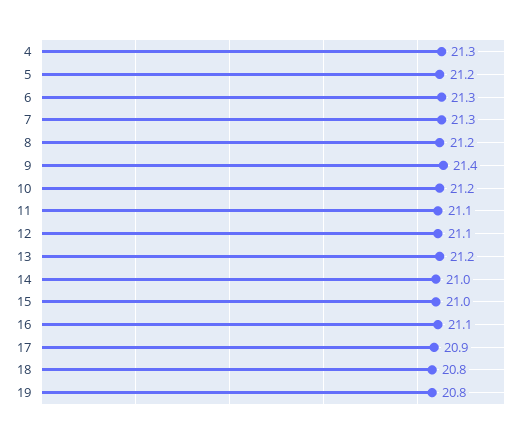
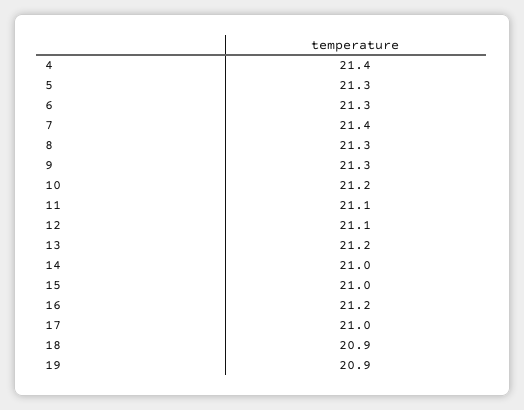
4: 21.3 -> 21.4
5: 21.2 -> 21.3
7: 21.3 -> 21.4
8: 21.2 -> 21.3
9: 21.4 -> 21.3
16: 21.1 -> 21.2
17: 20.9 -> 21
18: 20.8 -> 20.9
19: 20.8 -> 20.9

